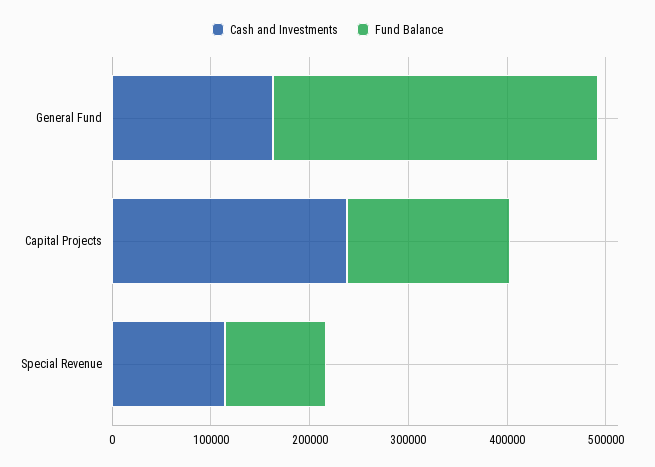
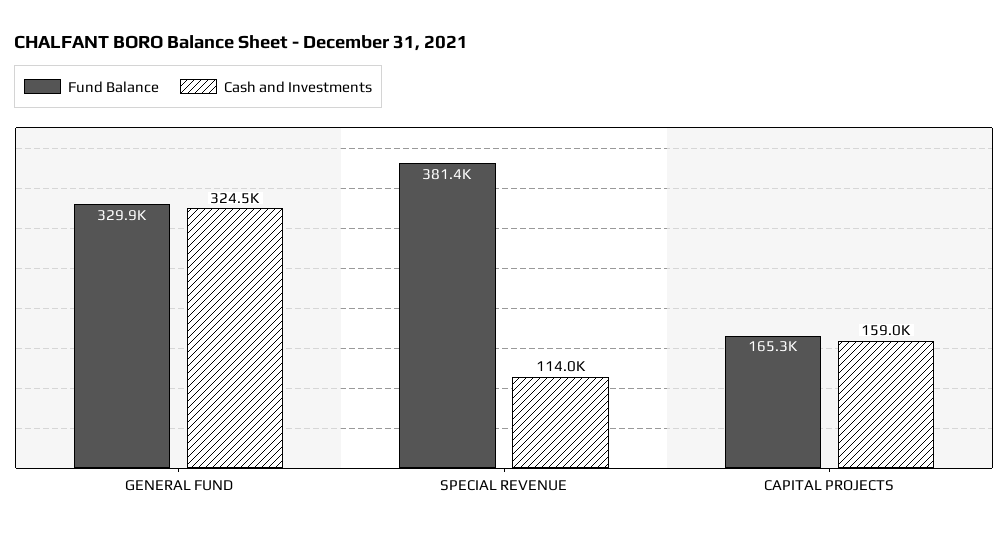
Cash and Investments, General Fund: 160000 -> 324500
Cash and Investments, Capital Projects: 240000 -> 159000
Fund Balance, Special Revenue: 100000 -> 381400

